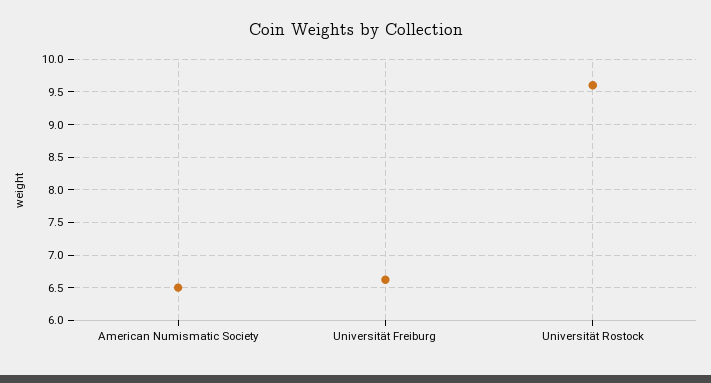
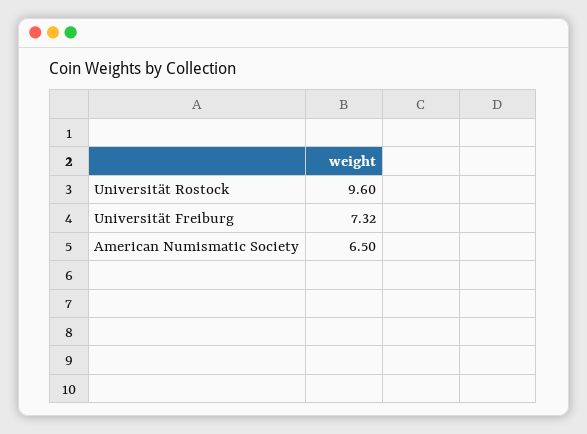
Universität Freiburg: 6.6 -> 7.32

